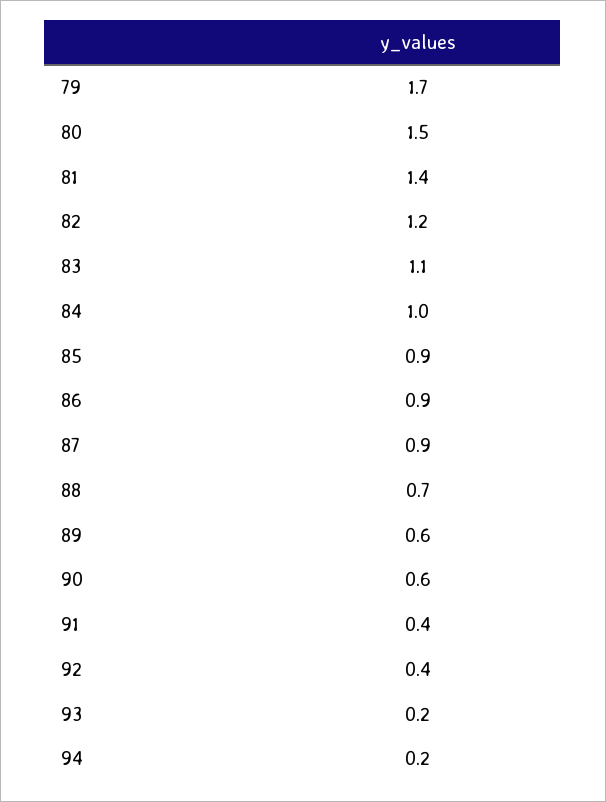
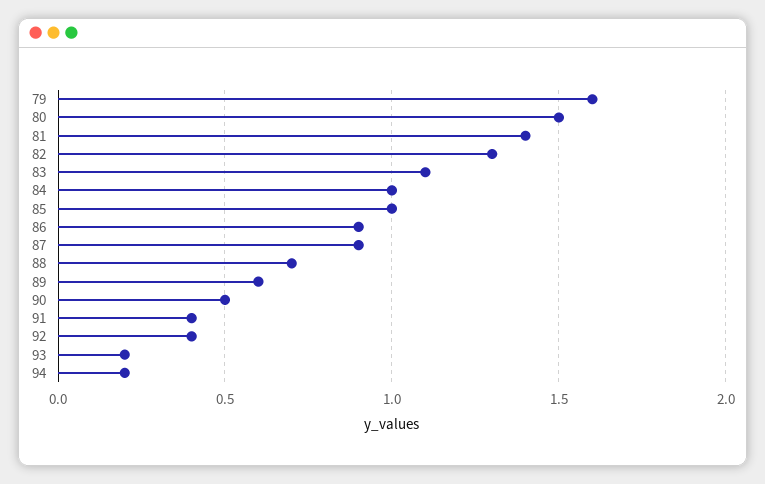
79: 1.7 -> 1.6
82: 1.2 -> 1.3
85: 0.9 -> 1
90: 0.6 -> 0.5

